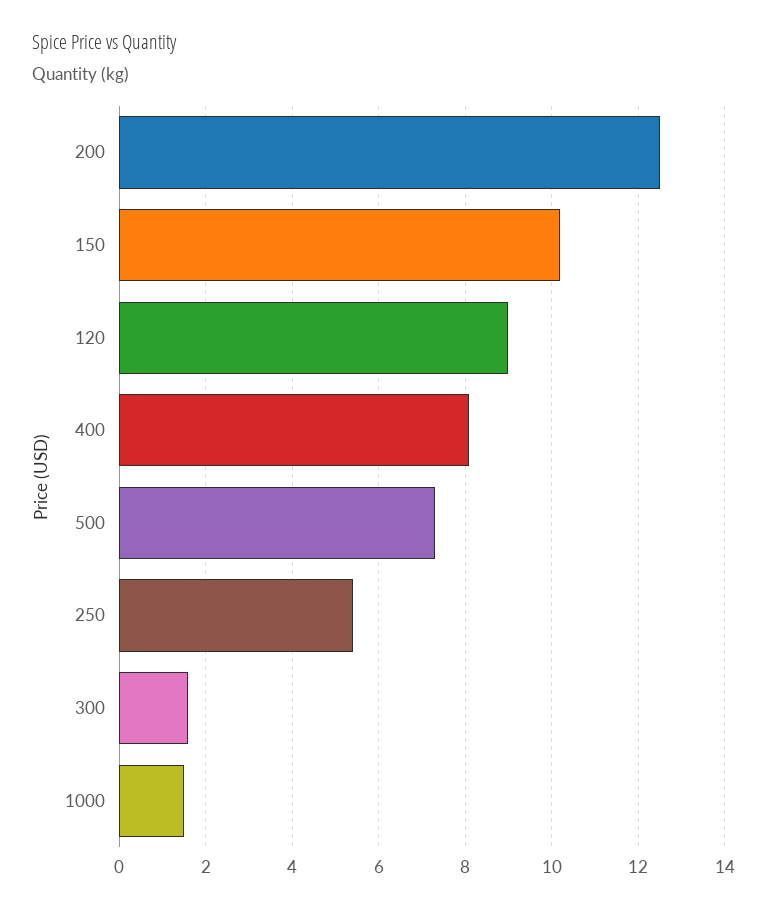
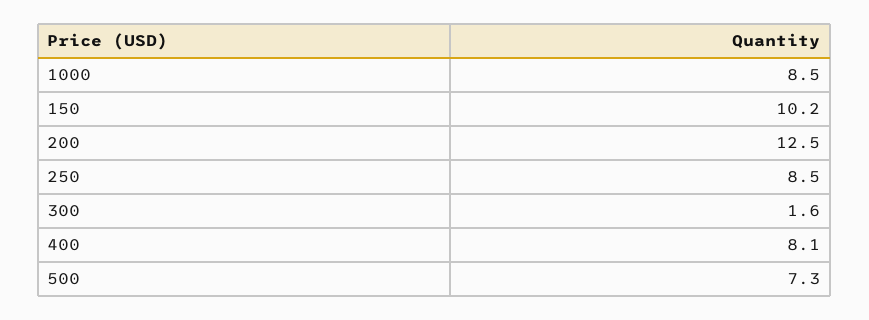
120: 9 -> none
250: 5.5 -> 8.5
1000: 1.5 -> 8.5

